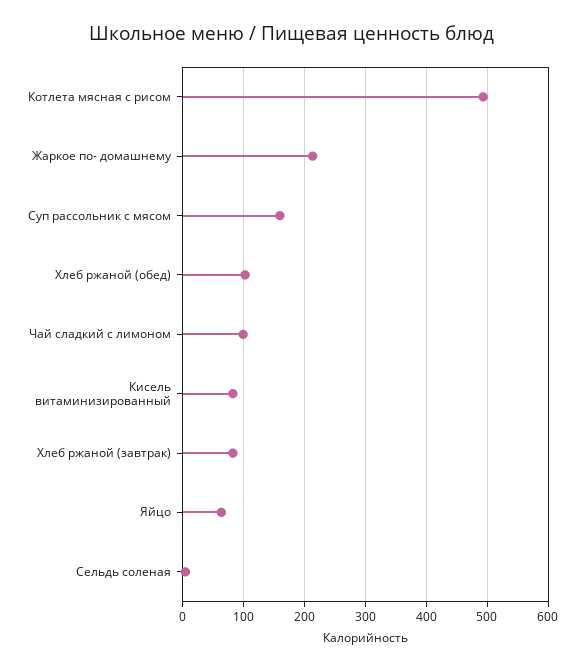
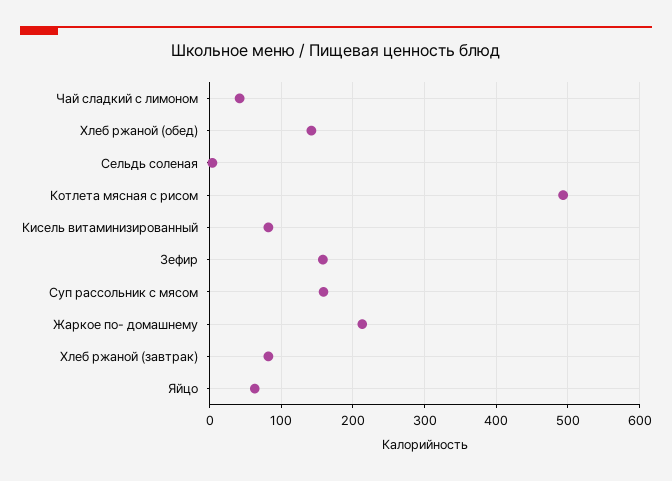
Хлеб ржаной (обед): 100 -> 140
Чай сладкий с лимоном: 100 -> 40
Зефир: none -> 160

